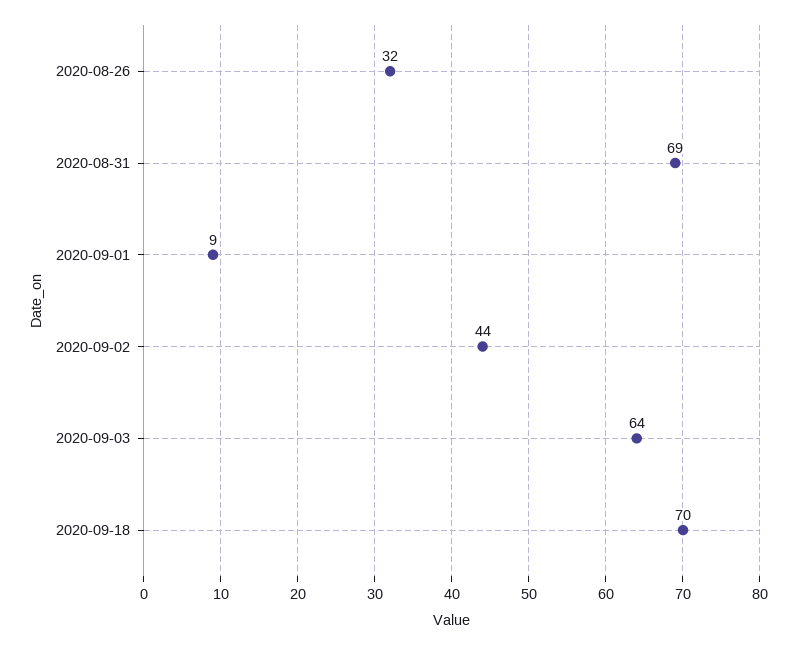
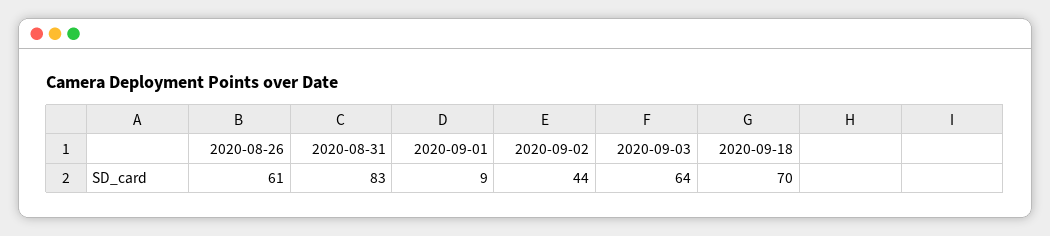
2020-08-26: 32 -> 61
2020-08-31: 69 -> 83

